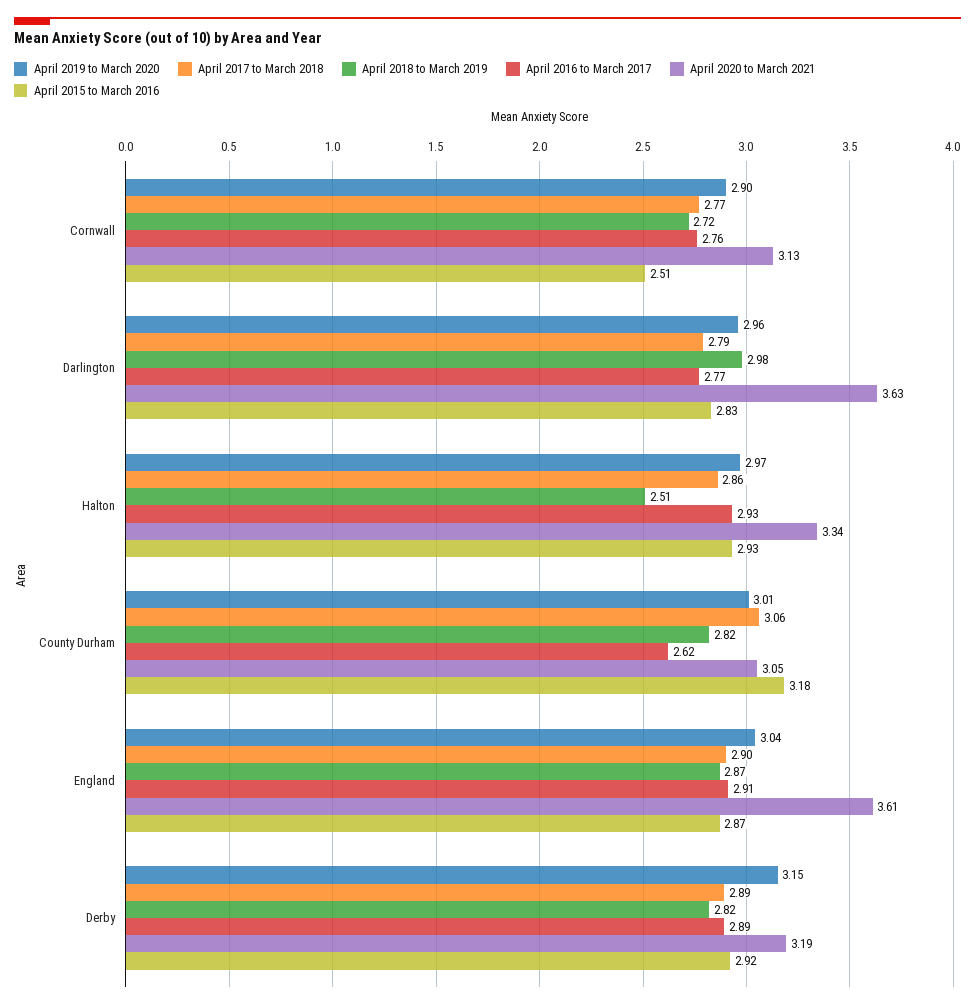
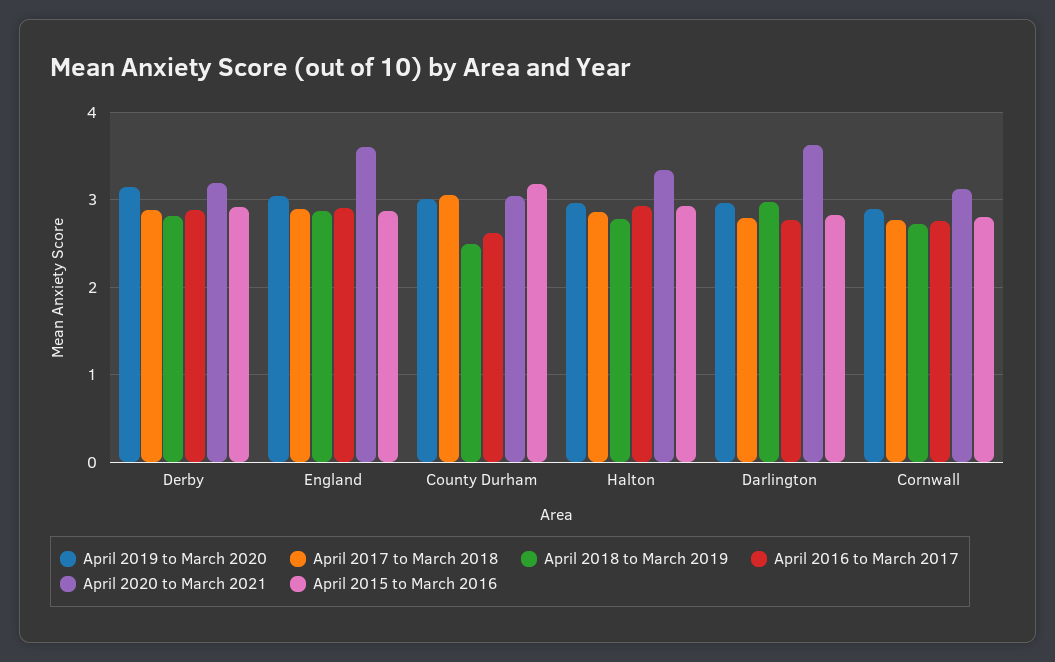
April 2015 to March 2016, Cornwall: 2.51 -> 2.8
April 2018 to March 2019, Halton: 2.51 -> 2.8
April 2018 to March 2019, County Durham: 2.82 -> 2.5

